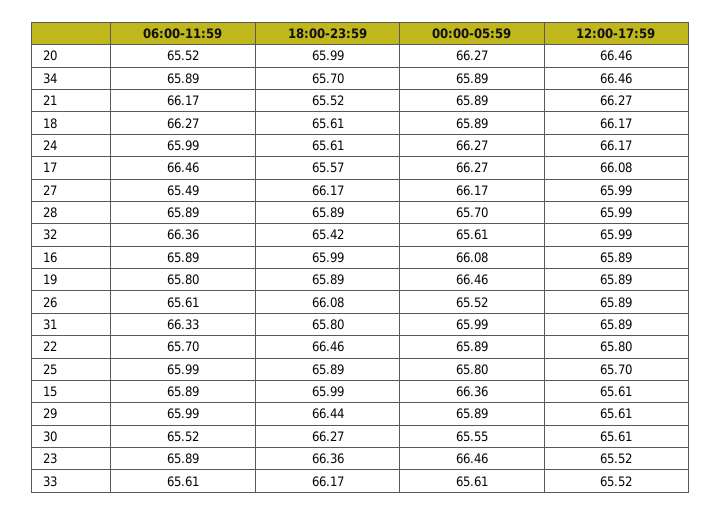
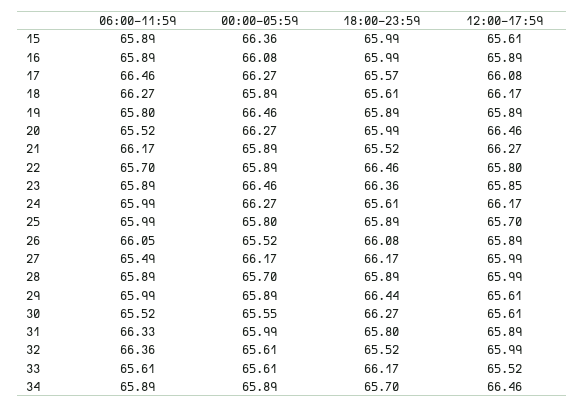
18:00-23:59, 32: 65.42 -> 65.52
06:00-11:59, 26: 65.61 -> 66.05
12:00-17:59, 23: 65.52 -> 65.85

